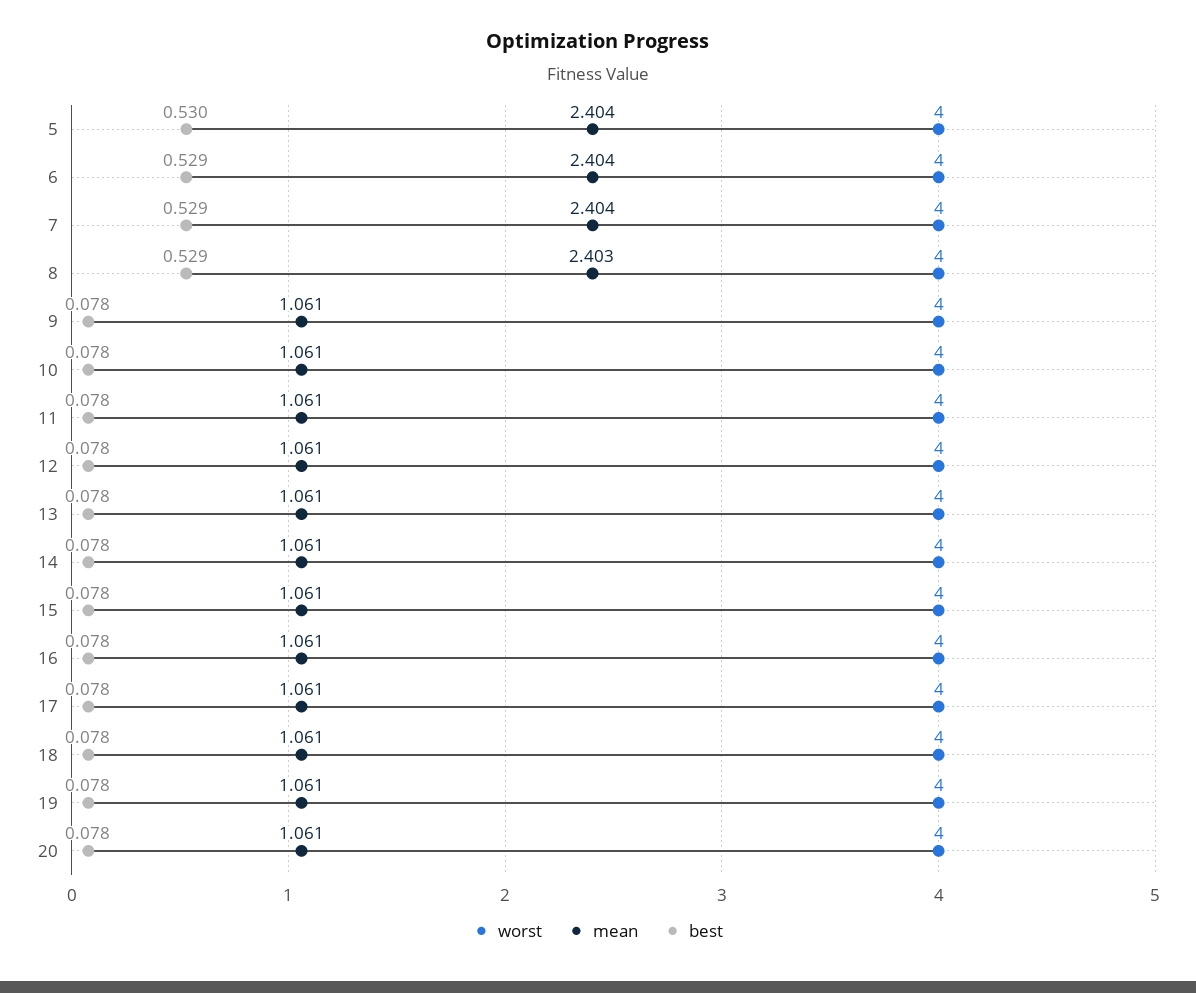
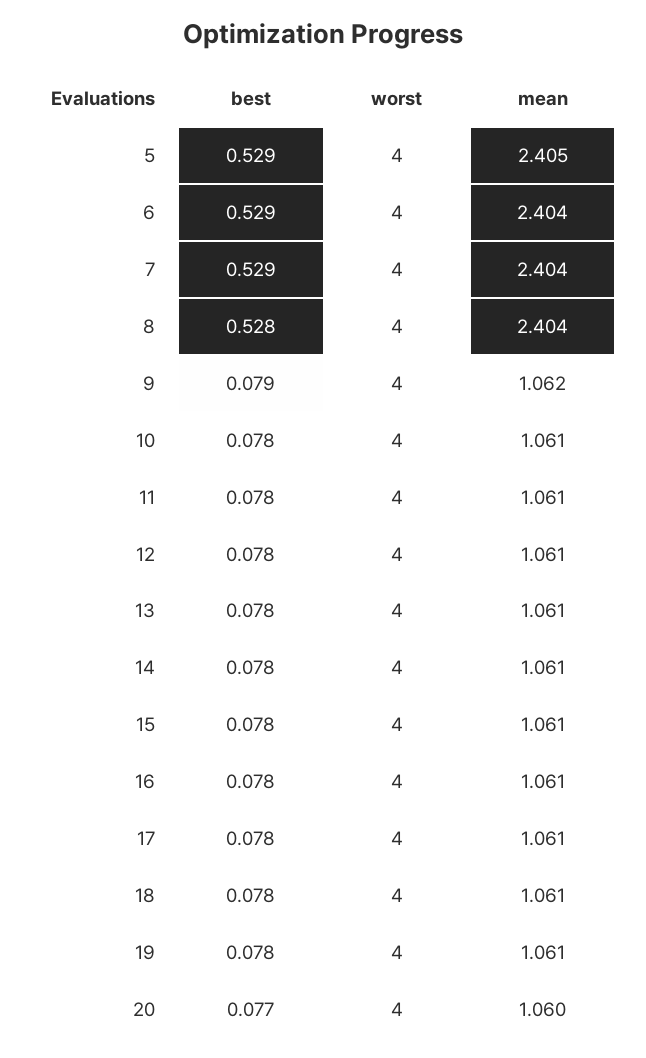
mean, 5: 2.404 -> 2.405
best, 5: 0.53 -> 0.529
mean, 8: 2.403 -> 2.404
best, 8: 0.529 -> 0.528
mean, 9: 1.061 -> 1.062
best, 9: 0.078 -> 0.079
mean, 20: 1.061 -> 1.06
best, 20: 0.078 -> 0.077

